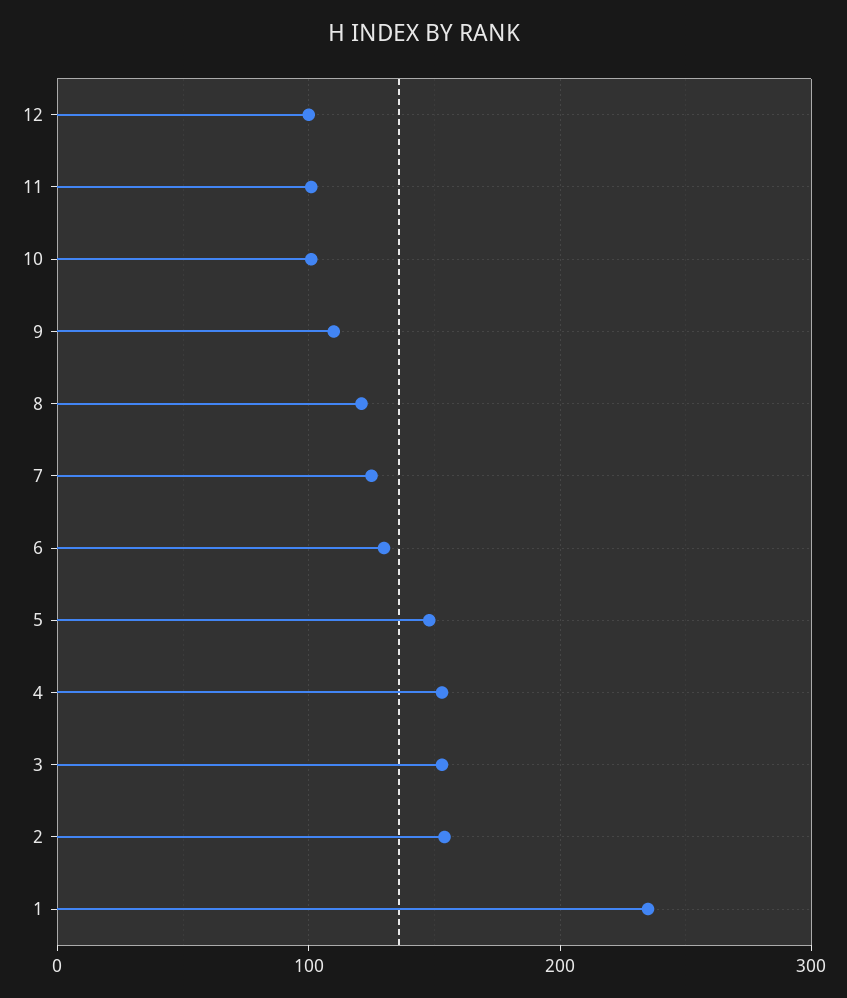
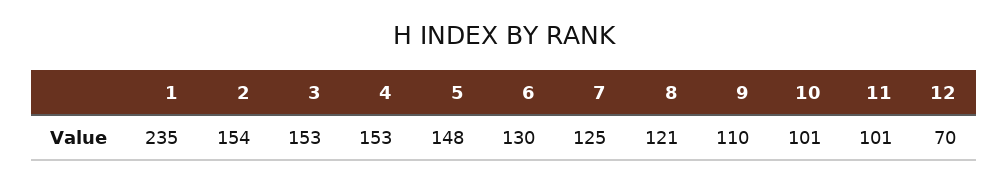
12: 100 -> 70

